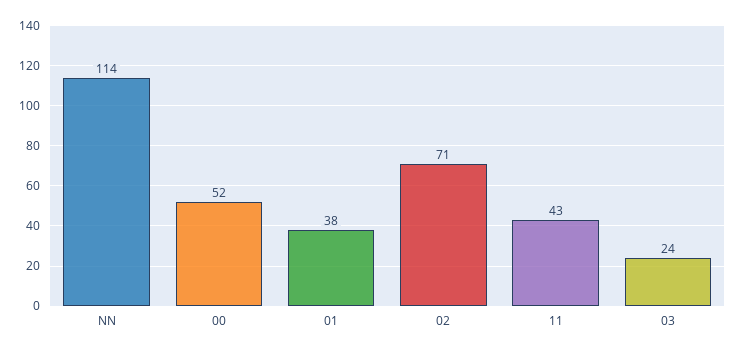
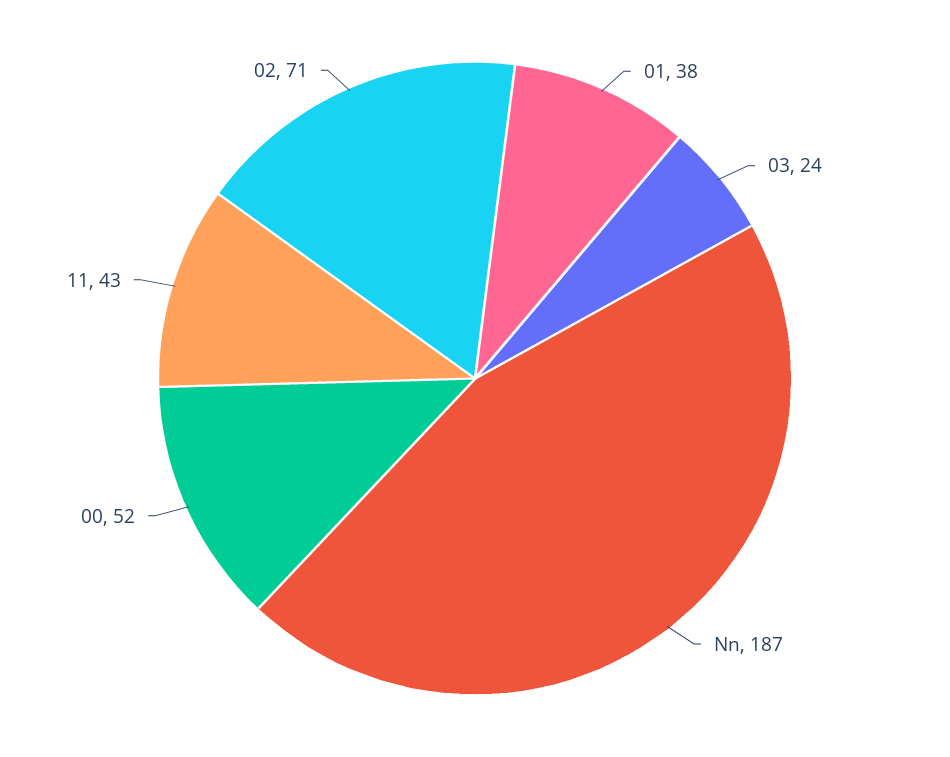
NN: 114 -> 187

